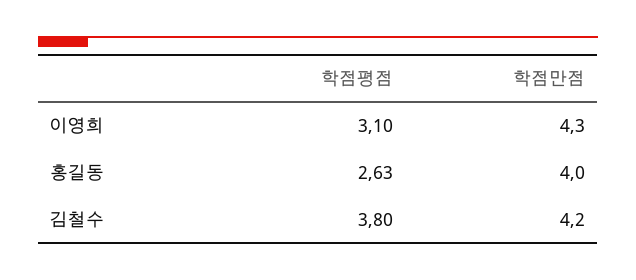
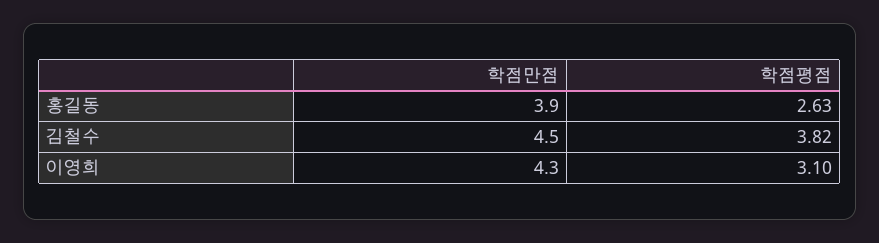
학점만점, 홍길동: 4 -> 3.9
학점평점, 김철수: 3.8 -> 3.82
학점만점, 김철수: 4.2 -> 4.5

